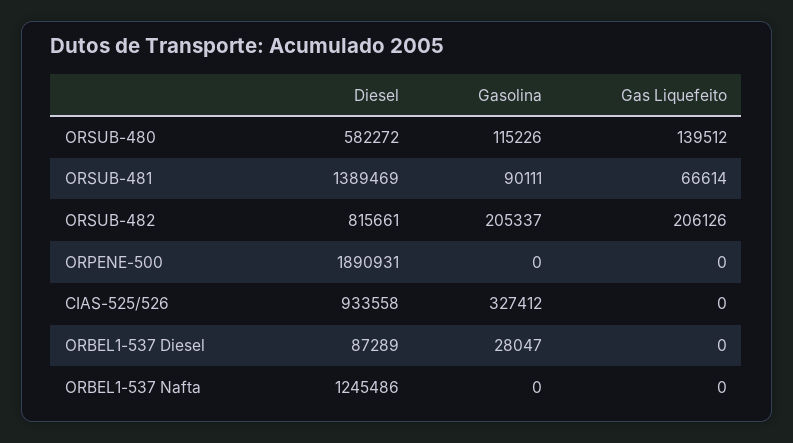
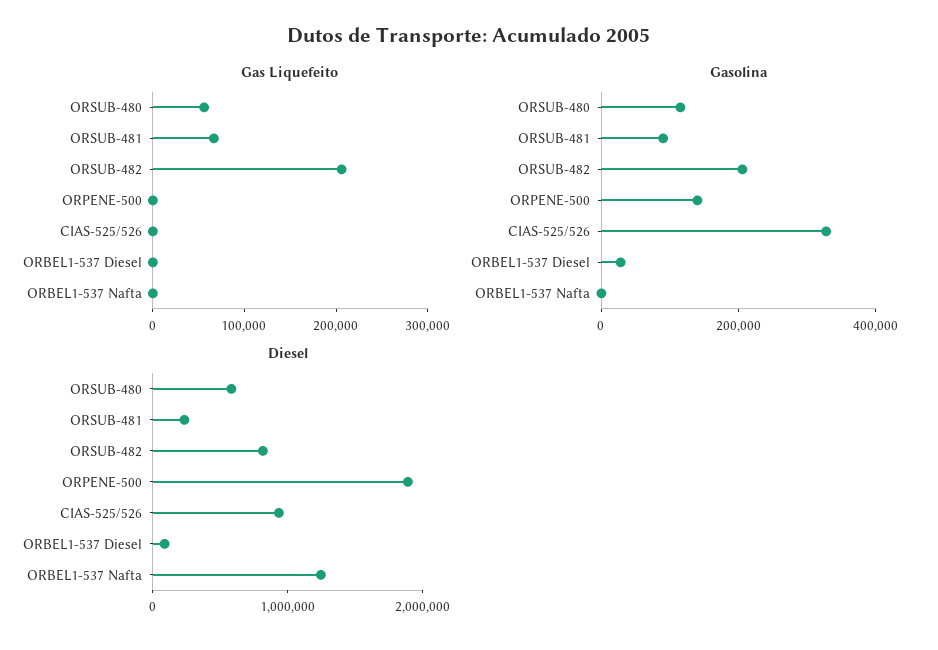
Gas Liquefeito, ORSUB-480: 139512 -> 60000
Diesel, ORSUB-481: 1389469 -> 200000
Gasolina, ORPENE-500: 0 -> 150000

